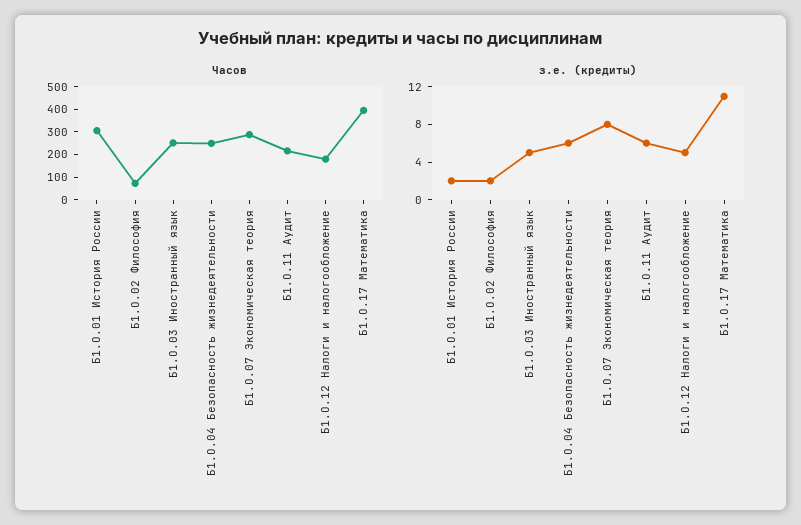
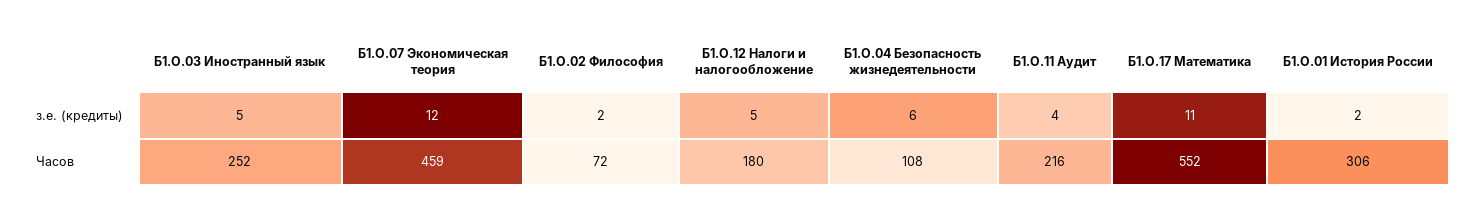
Часов, Б1.О.04 Безопасность жизнедеятельности: 250 -> 108
Часов, Б1.О.07 Экономическая теория: 300 -> 459
Часов, Б1.О.17 Математика: 400 -> 552
з.е. (кредиты), Б1.О.07 Экономическая теория: 8 -> 12
з.е. (кредиты), Б1.О.11 Аудит: 6 -> 4

